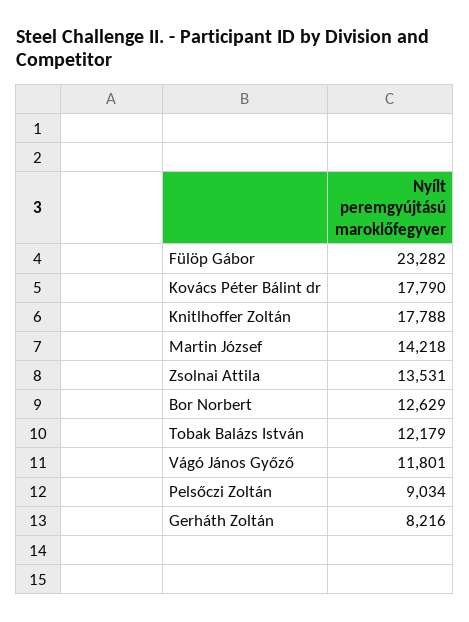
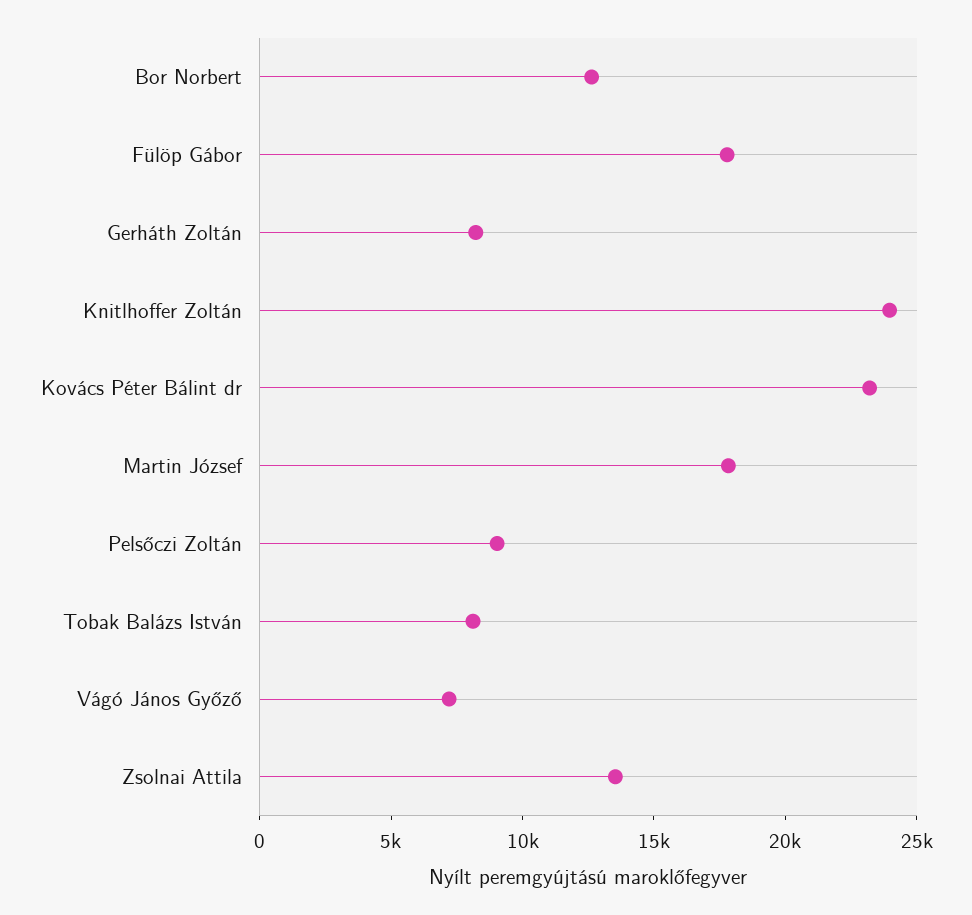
Fülöp Gábor: 23282 -> 18000
Kovács Péter Bálint dr: 17790 -> 23000
Knitlhoffer Zoltán: 17788 -> 24000
Martin József: 14218 -> 18000
Tobak Balázs István: 12179 -> 8000
Vágó János Győző: 11801 -> 7000

